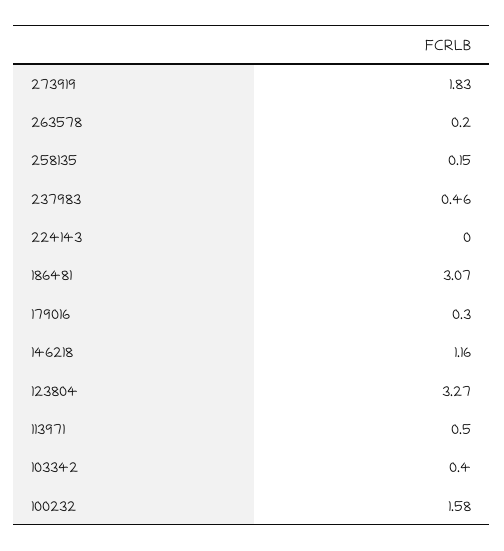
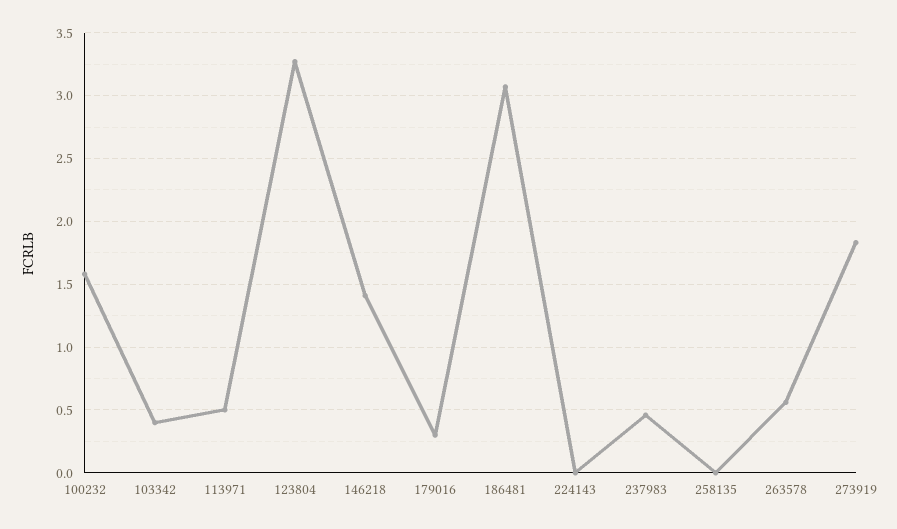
263578: 0.2 -> 0.55
258135: 0.15 -> 0
146218: 1.16 -> 1.4

